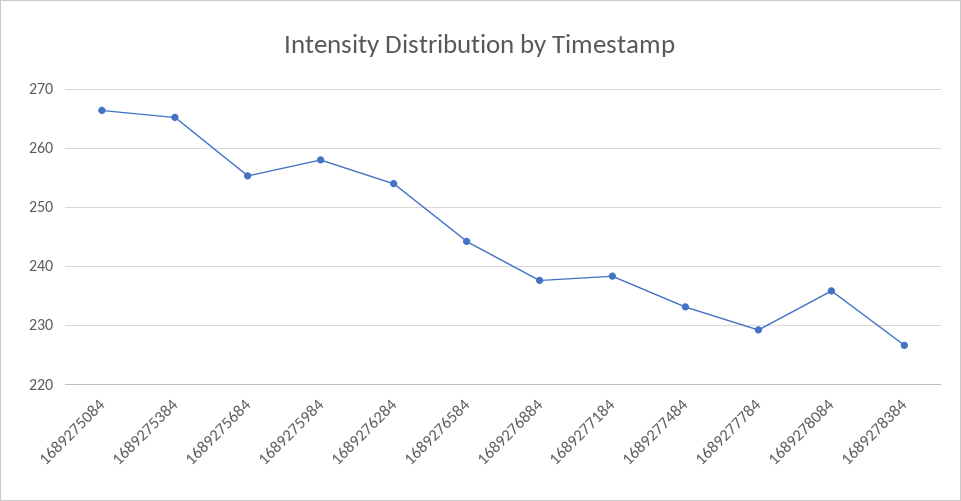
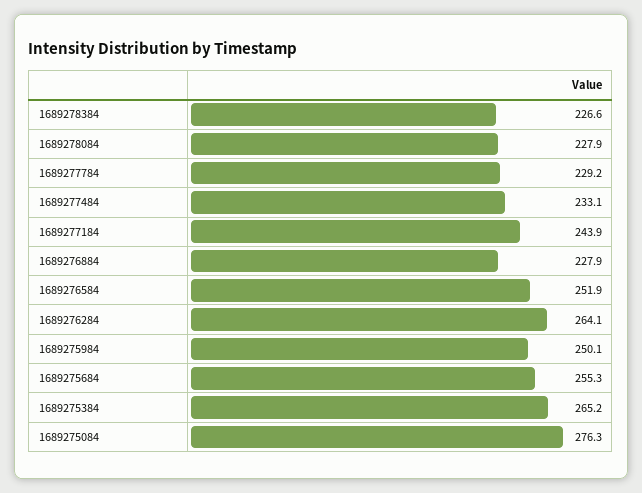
1689275084: 266 -> 276.3
1689275984: 258 -> 250.1
1689276284: 254 -> 264.1
1689276584: 244 -> 251.9
1689276884: 238 -> 227.9
1689277184: 238 -> 243.9
1689278084: 236 -> 227.9

